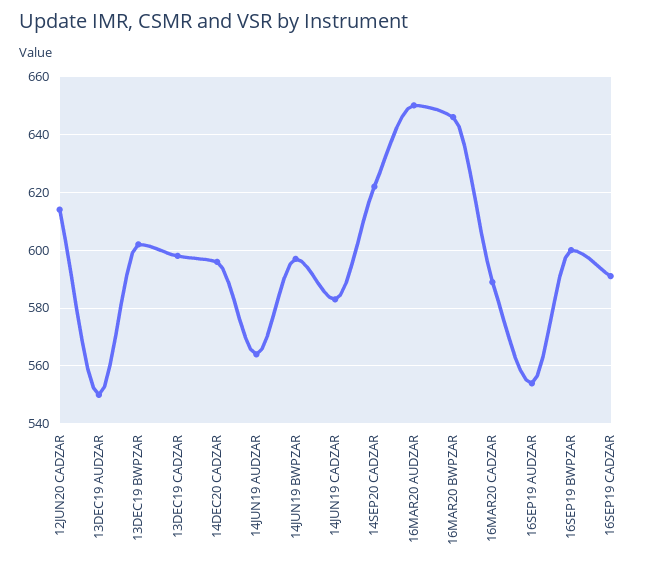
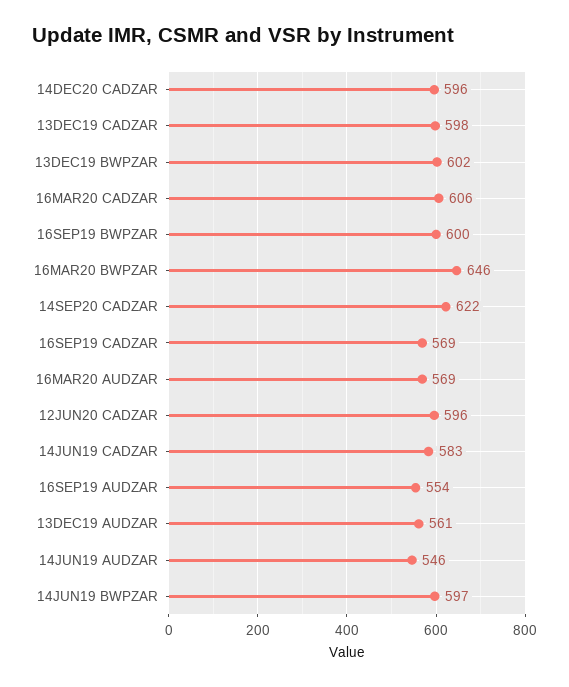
12JUN20 CADZAR: 615 -> 596
13DEC19 AUDZAR: 550 -> 561
14JUN19 AUDZAR: 565 -> 546
16MAR20 AUDZAR: 650 -> 569
16MAR20 CADZAR: 590 -> 606
16SEP19 CADZAR: 590 -> 569

